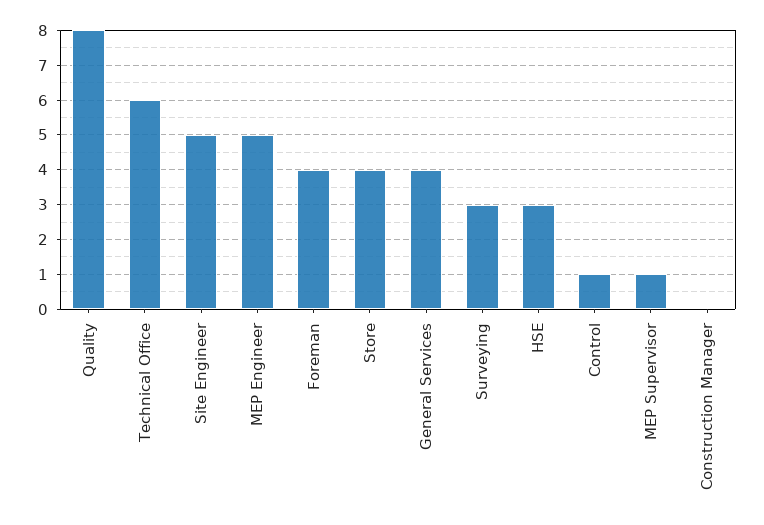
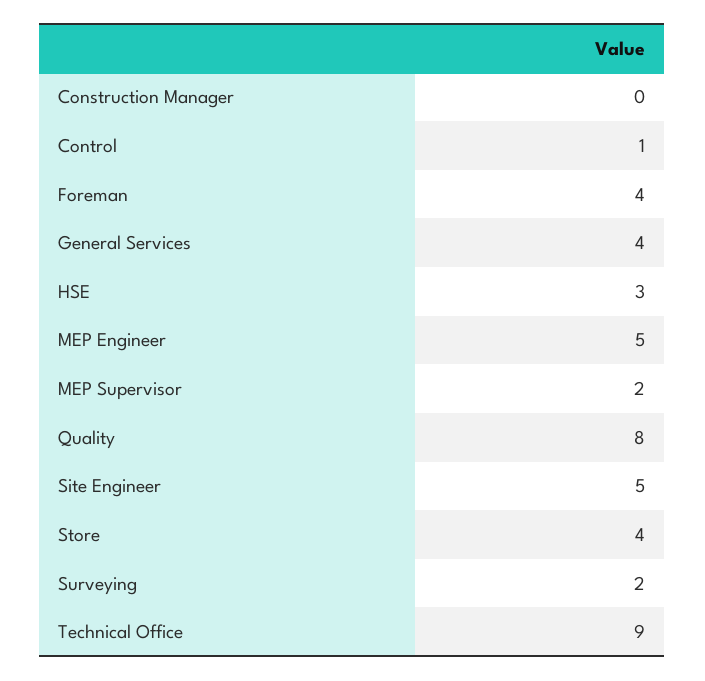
Technical Office: 6 -> 9
Surveying: 3 -> 2
MEP Supervisor: 1 -> 2

